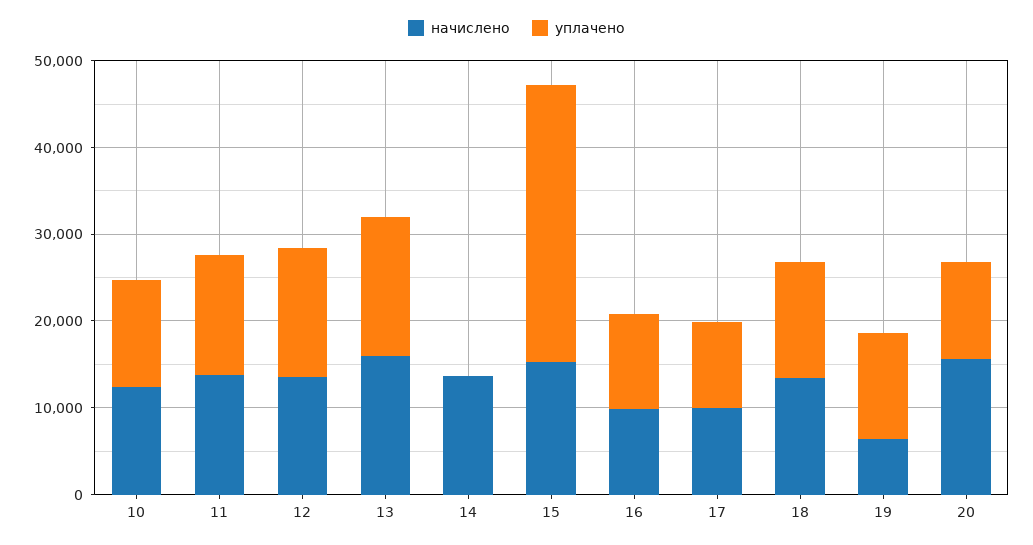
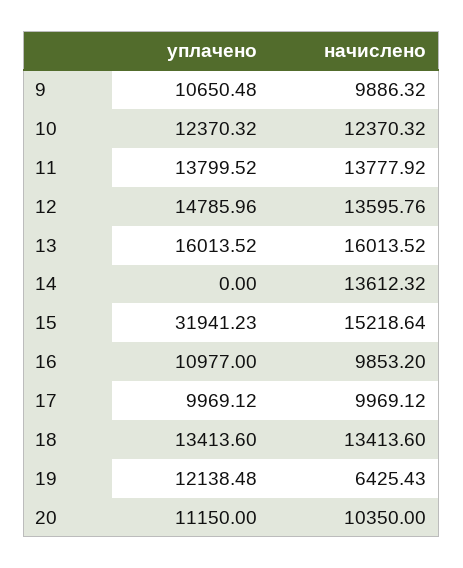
начислено, 20: 16000 -> 10350
уплачено, 9: none -> 10650.48
начислено, 9: none -> 9886.32

